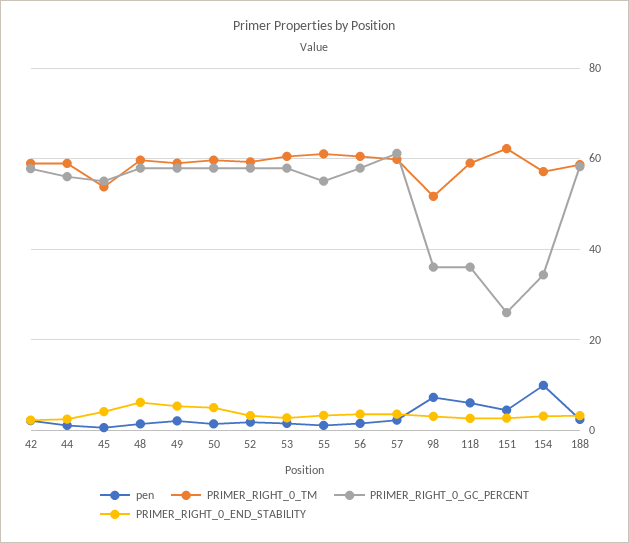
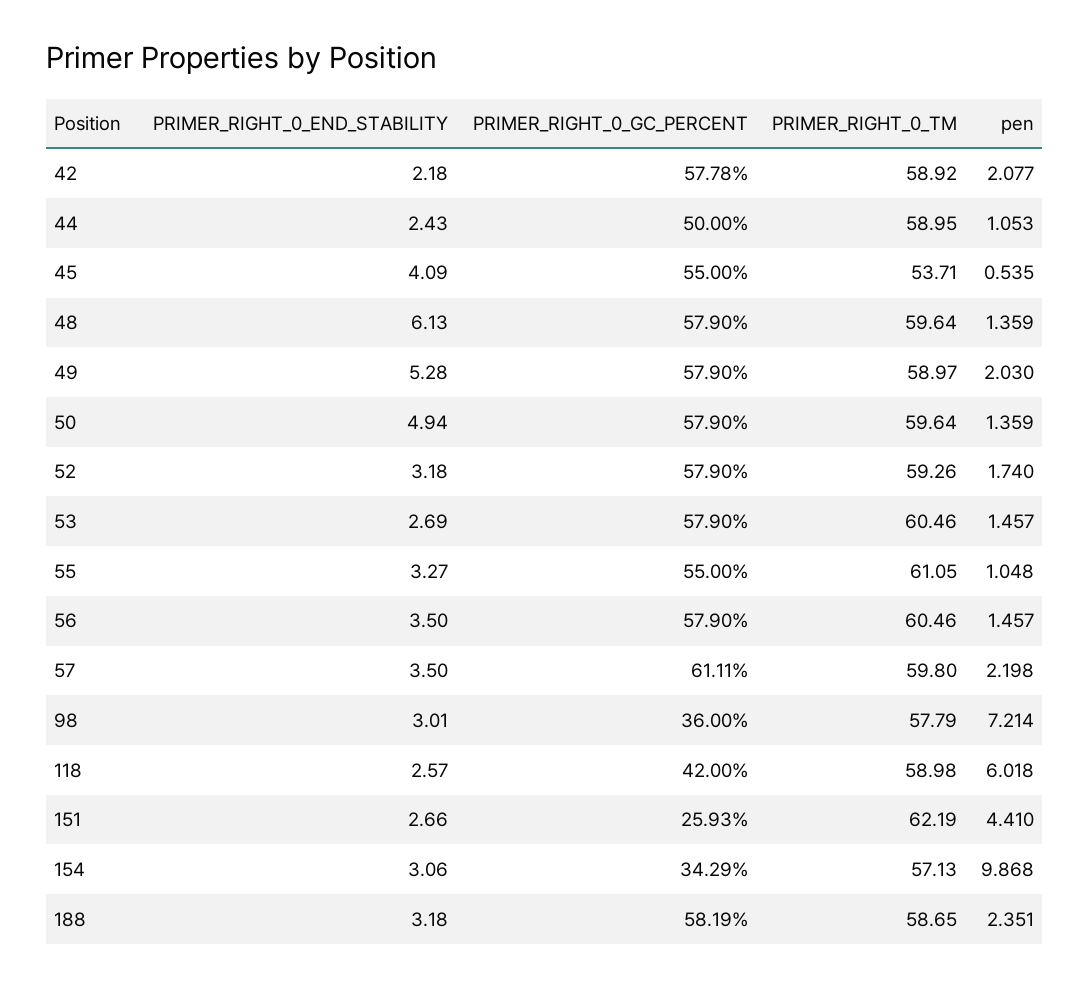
PRIMER_RIGHT_0_GC_PERCENT, 44: 56 -> 50
PRIMER_RIGHT_0_TM, 98: 52 -> 57.79
PRIMER_RIGHT_0_GC_PERCENT, 118: 36 -> 42

